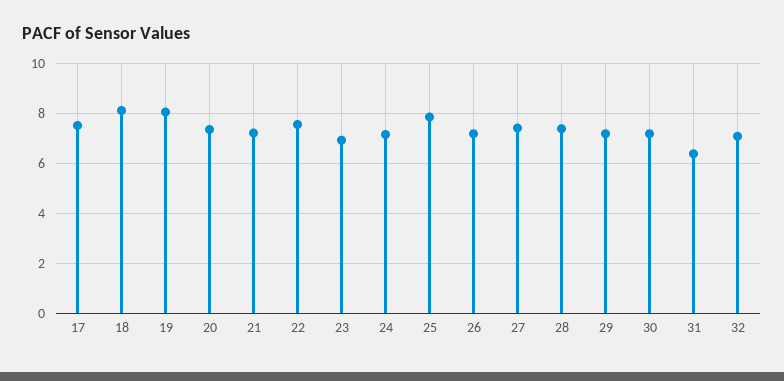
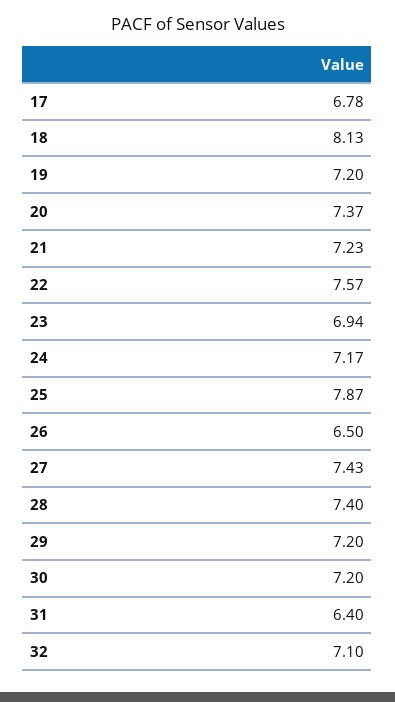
17: 7.5 -> 6.78
19: 8 -> 7.2
26: 7.25 -> 6.5

